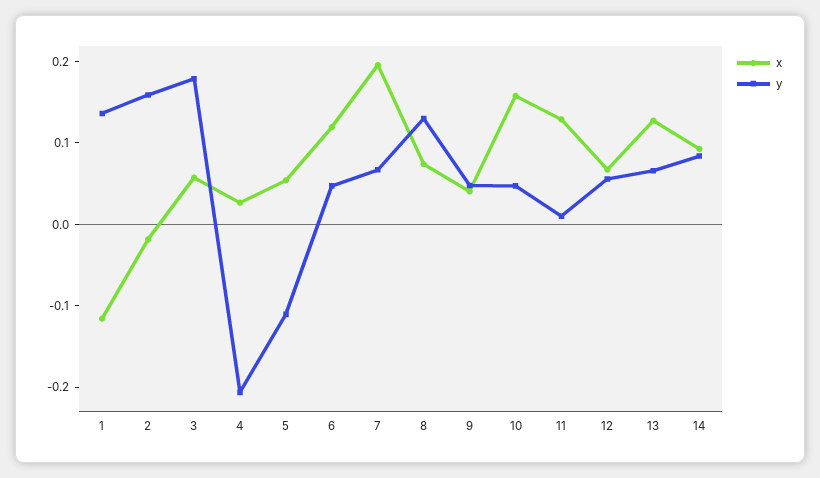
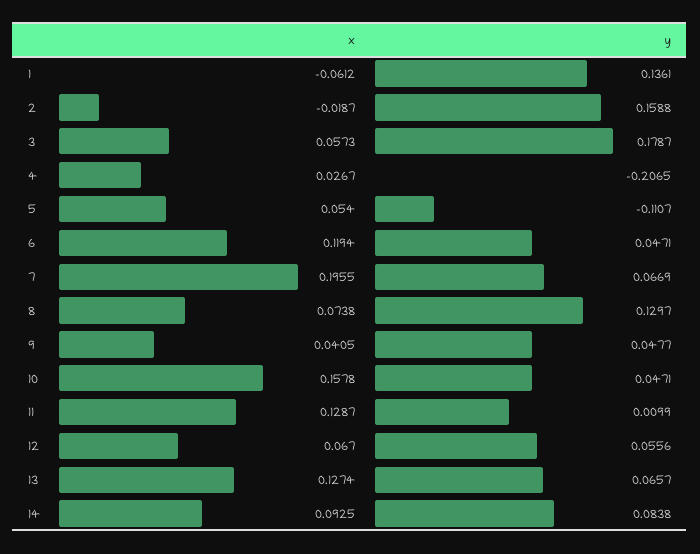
x, 1: -0.12 -> -0.0612

